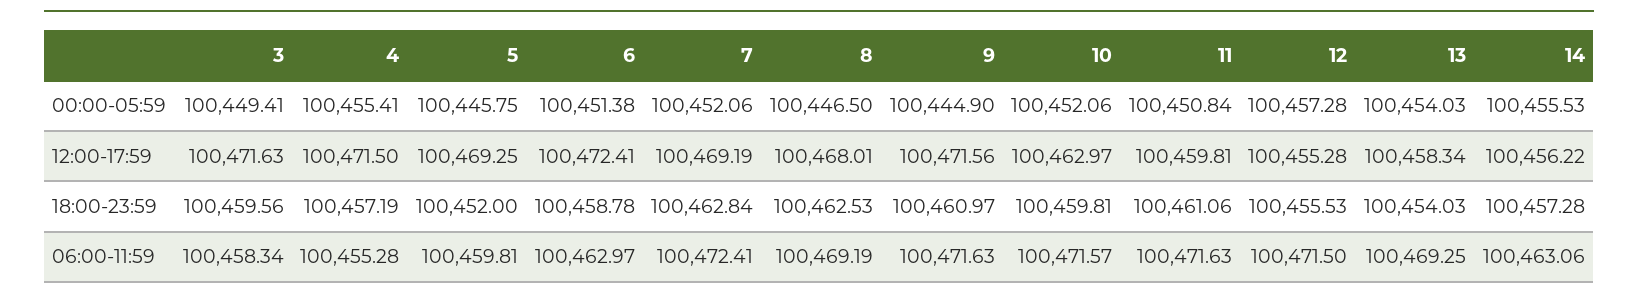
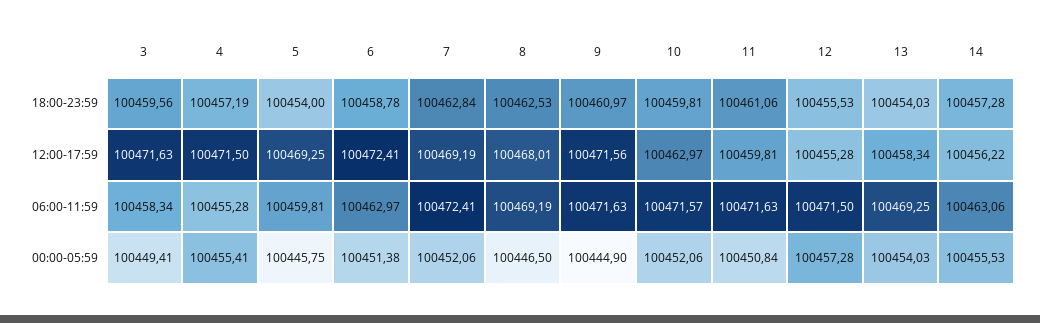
5, 18:00-23:59: 100452 -> 100454

